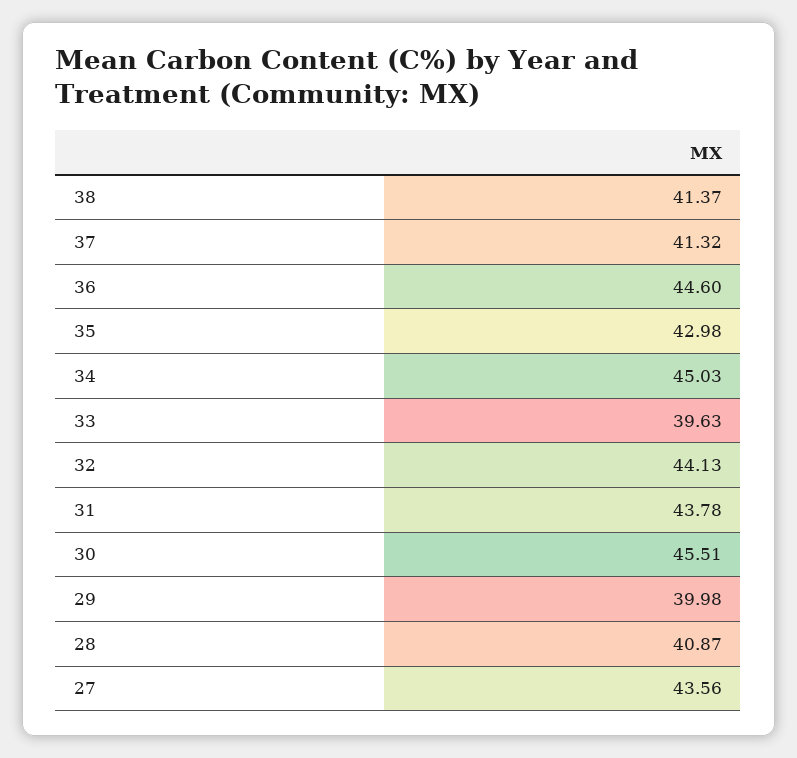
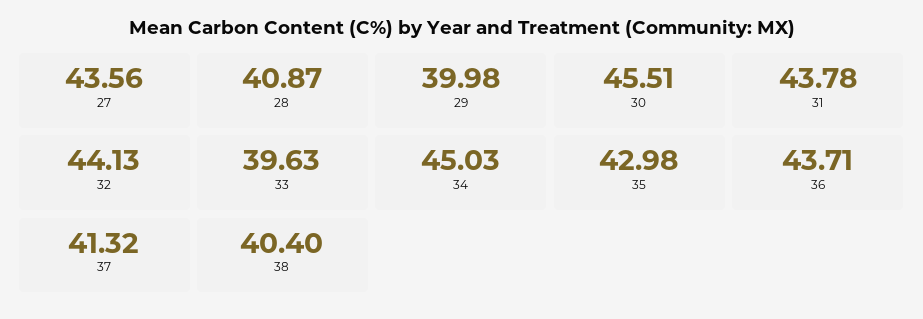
38: 41.37 -> 40.4
36: 44.6 -> 43.71

